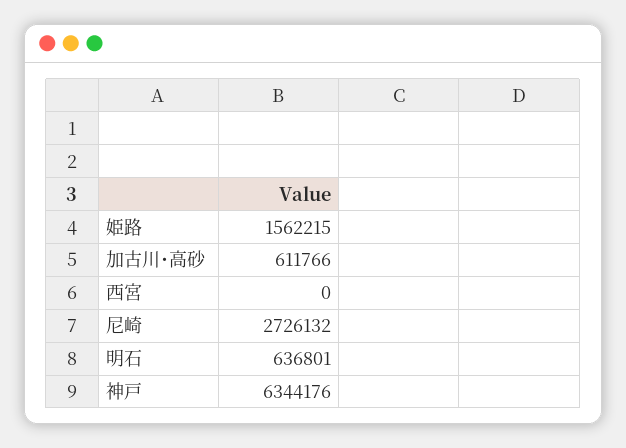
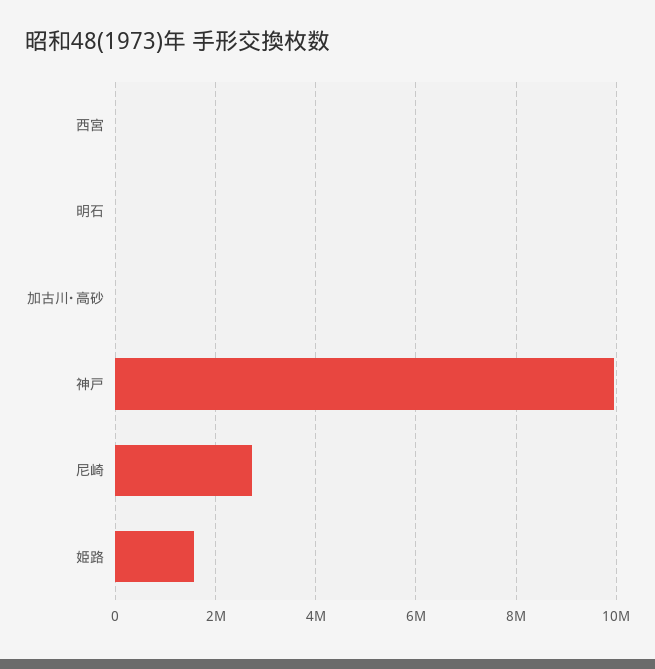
加古川･高砂: 611766 -> 0
明石: 636801 -> 0
神戸: 6344176 -> 10000000

